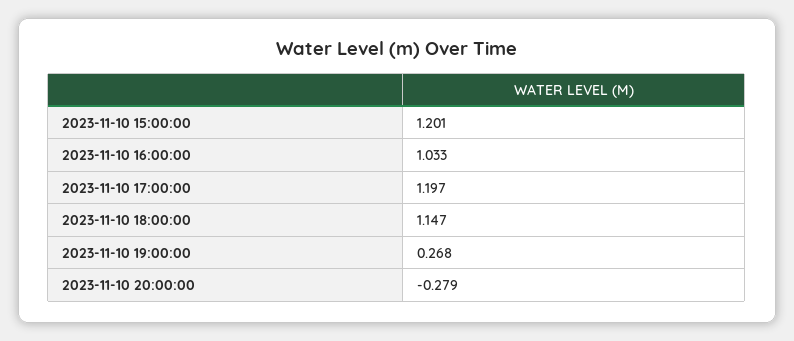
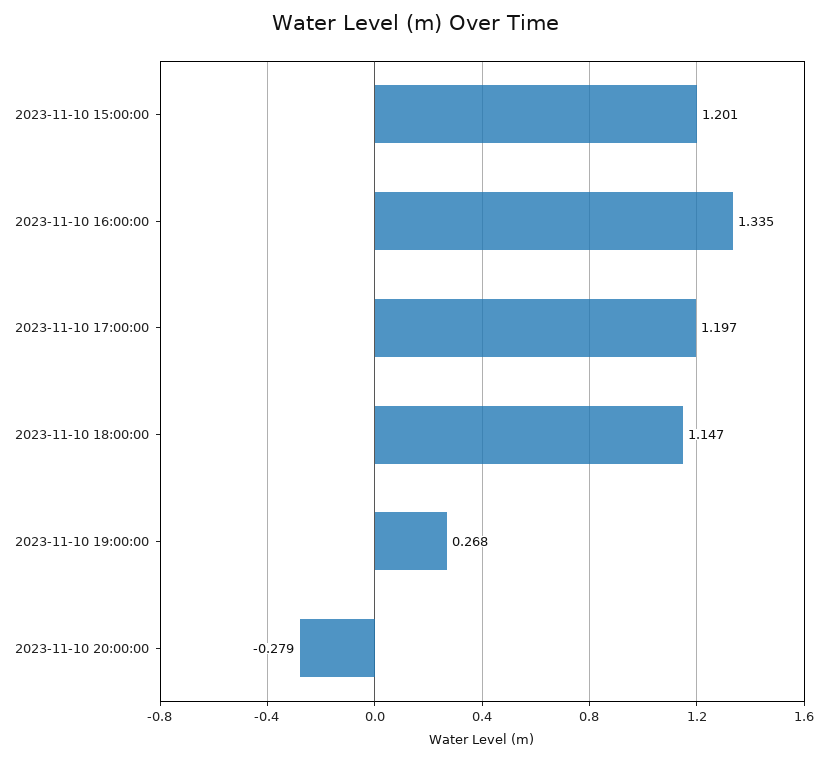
2023-11-10 16:00:00: 1.033 -> 1.335

